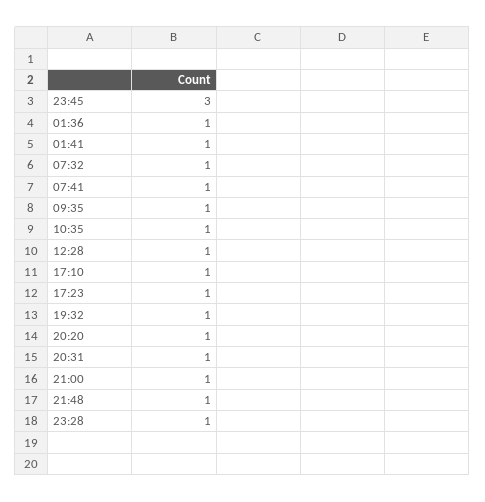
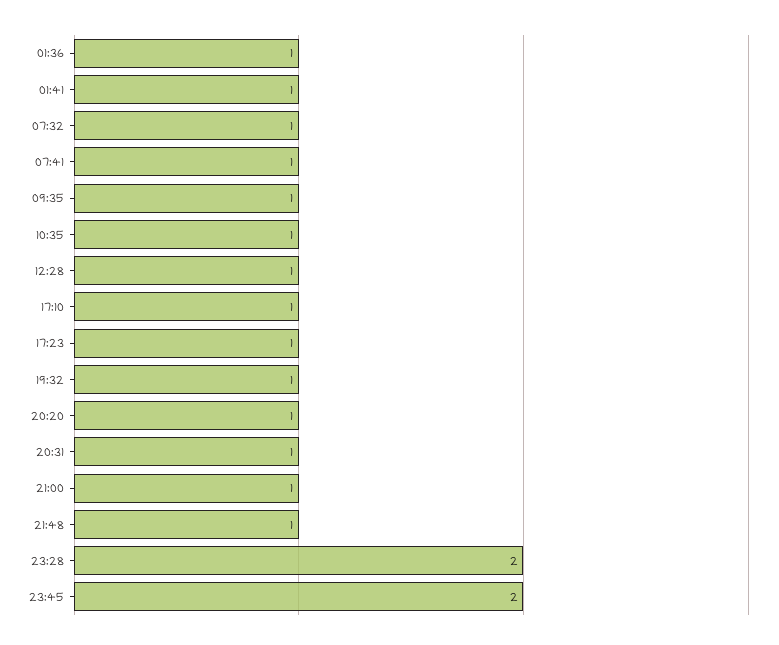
23:45: 3 -> 2
23:28: 1 -> 2

